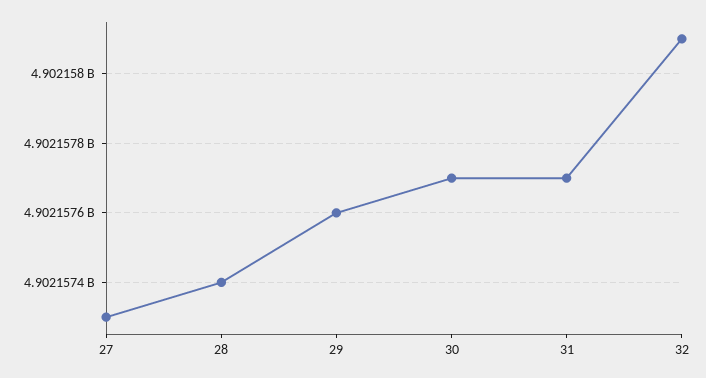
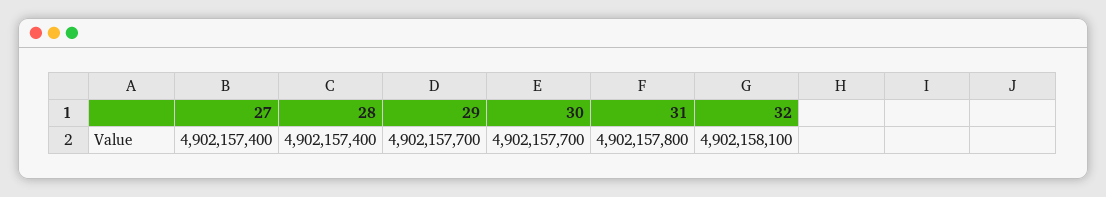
27: 4902157300 -> 4902157400
29: 4902157600 -> 4902157700
31: 4902157700 -> 4902157800

